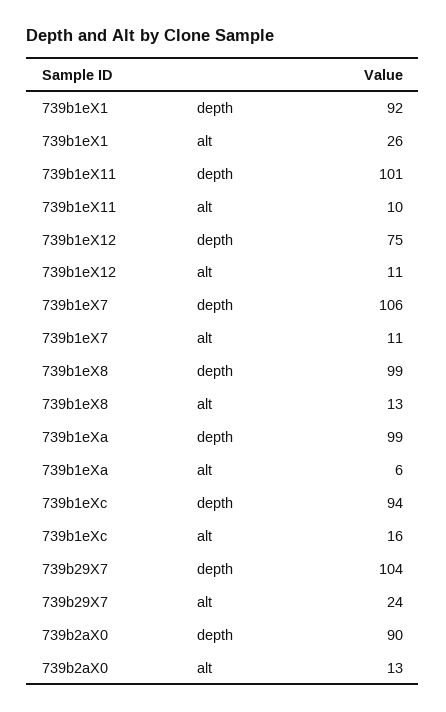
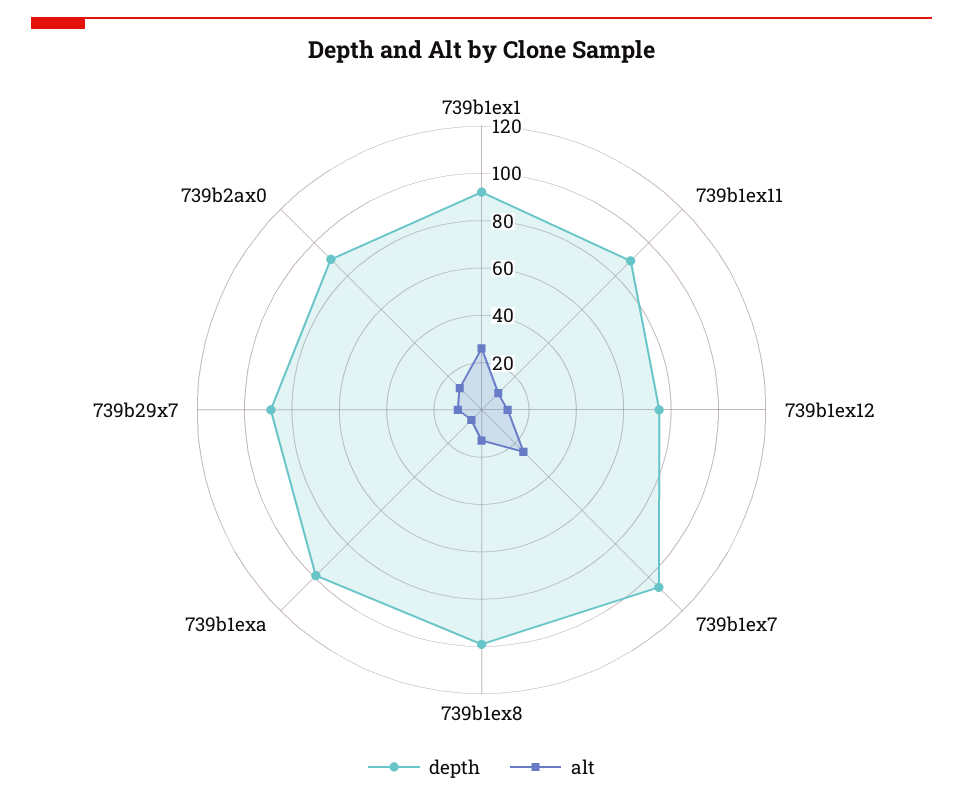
depth, 739b1eX11: 101 -> 90
alt, 739b1eX7: 11 -> 25
depth, 739b1eXc: 94 -> none
alt, 739b1eXc: 16 -> none
depth, 739b29X7: 104 -> 90
alt, 739b29X7: 24 -> 10

